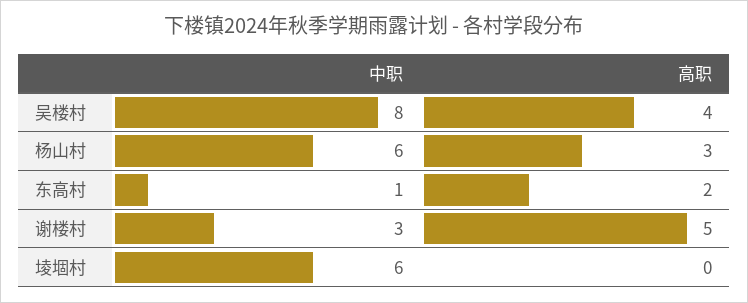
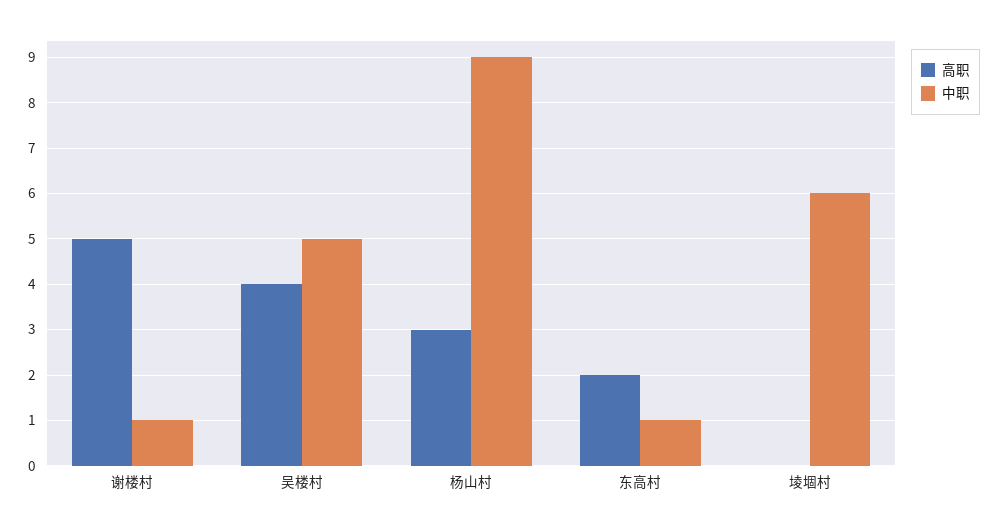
中职, 吴楼村: 8 -> 5
中职, 杨山村: 6 -> 9
中职, 谢楼村: 3 -> 1

